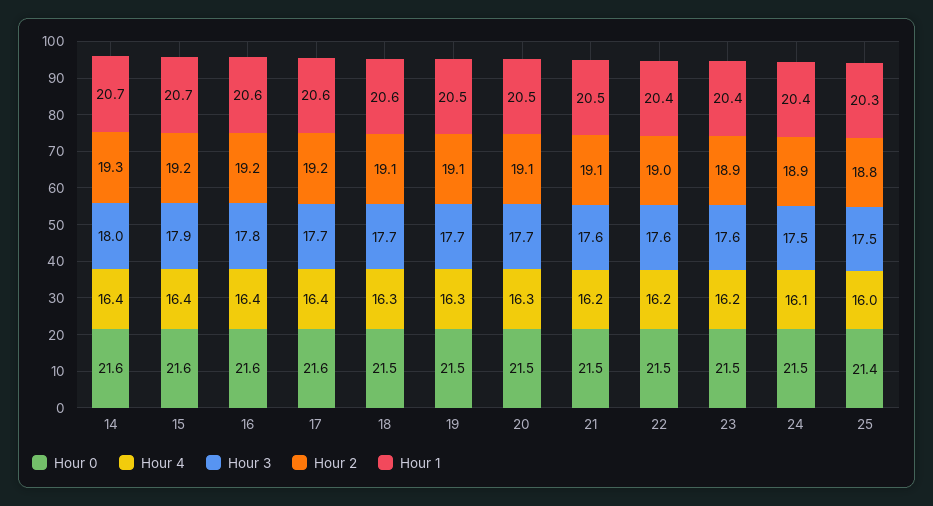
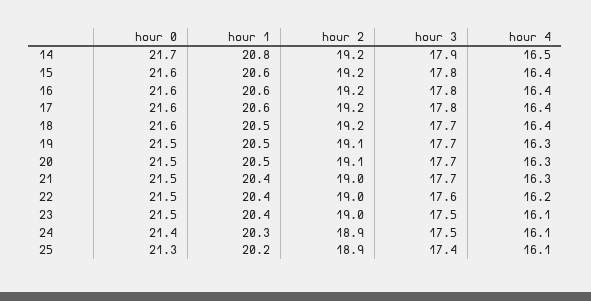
Hour 0, 14: 21.6 -> 21.7
Hour 4, 14: 16.4 -> 16.5
Hour 3, 14: 18 -> 17.9
Hour 2, 14: 19.3 -> 19.2
Hour 1, 14: 20.7 -> 20.8
Hour 3, 15: 17.9 -> 17.8
Hour 1, 15: 20.7 -> 20.6
Hour 3, 17: 17.7 -> 17.8
Hour 0, 18: 21.5 -> 21.6
Hour 4, 18: 16.3 -> 16.4
Hour 2, 18: 19.1 -> 19.2
Hour 1, 18: 20.6 -> 20.5
Hour 4, 21: 16.2 -> 16.3
Hour 3, 21: 17.6 -> 17.7
Hour 2, 21: 19.1 -> 19
Hour 1, 21: 20.5 -> 20.4
Hour 4, 23: 16.2 -> 16.1
Hour 3, 23: 17.6 -> 17.5
Hour 2, 23: 18.9 -> 19
Hour 0, 24: 21.5 -> 21.4
Hour 1, 24: 20.4 -> 20.3
Hour 0, 25: 21.4 -> 21.3
Hour 4, 25: 16 -> 16.1
Hour 3, 25: 17.5 -> 17.4
Hour 2, 25: 18.8 -> 18.9
Hour 1, 25: 20.3 -> 20.2

